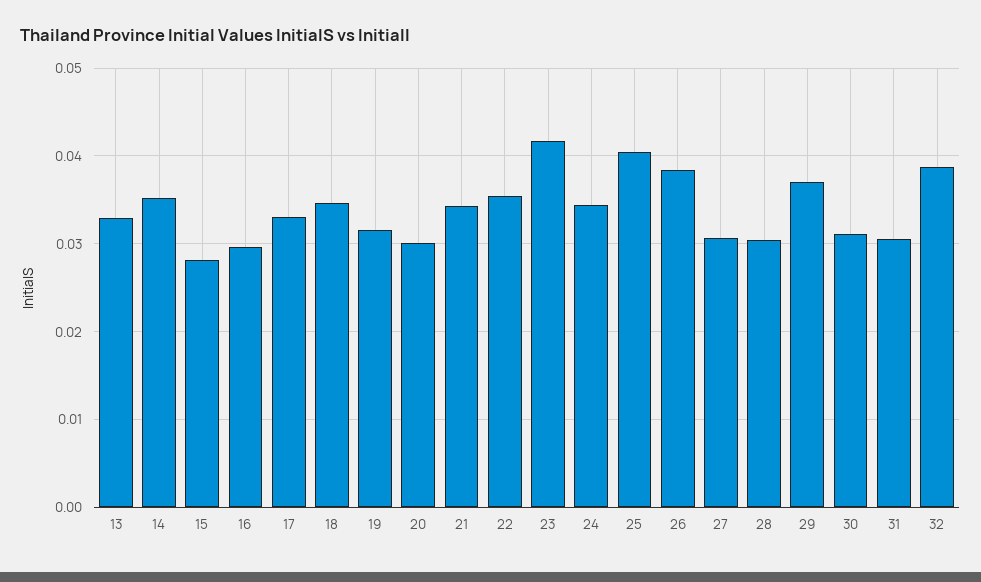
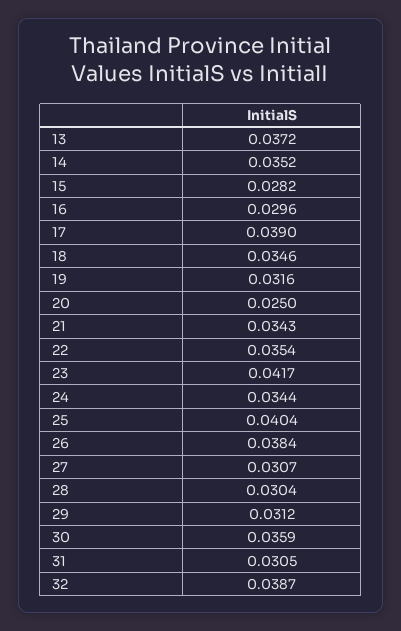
13: 0.033 -> 0.0372
17: 0.033 -> 0.039
20: 0.03 -> 0.025
29: 0.037 -> 0.0312
30: 0.031 -> 0.0359

